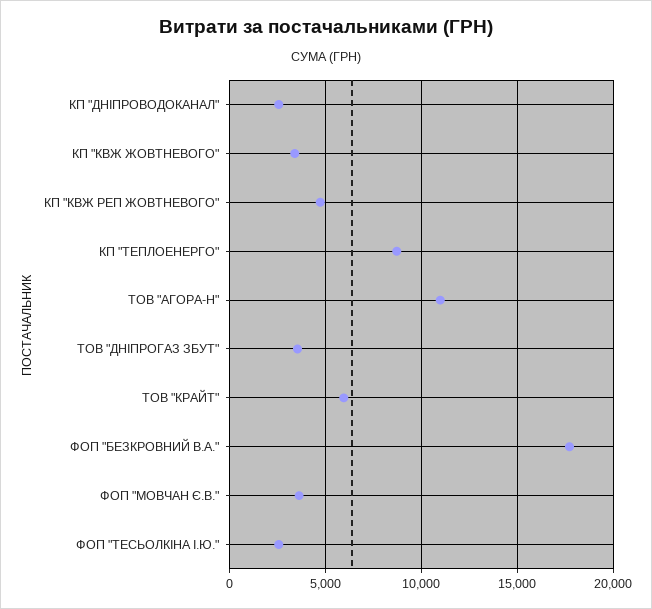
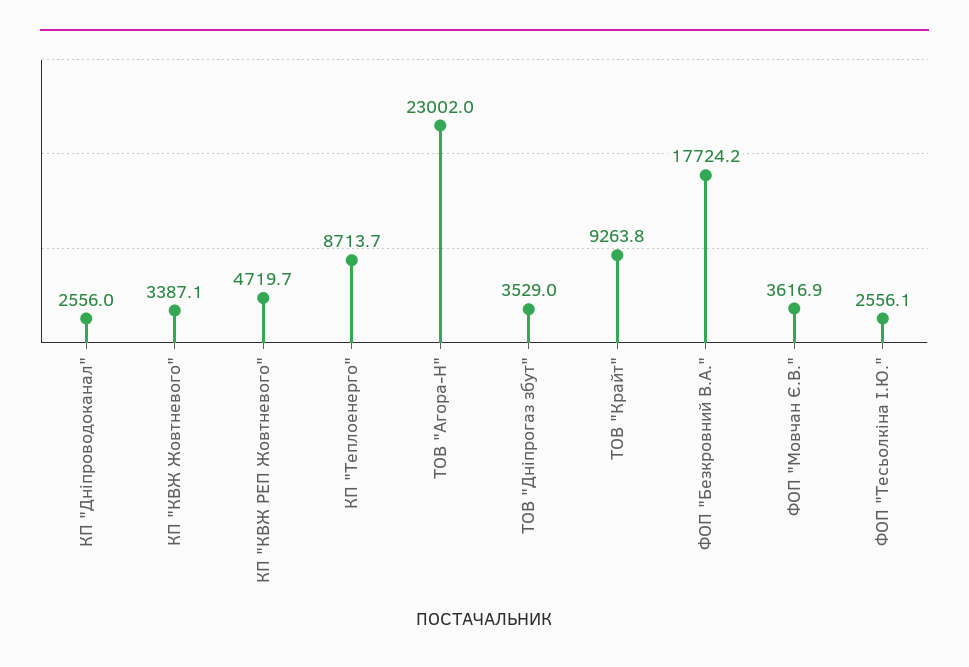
ТОВ "АГОРА-Н": 11000 -> 23002
ТОВ "КРАЙТ": 6000 -> 9263.8

